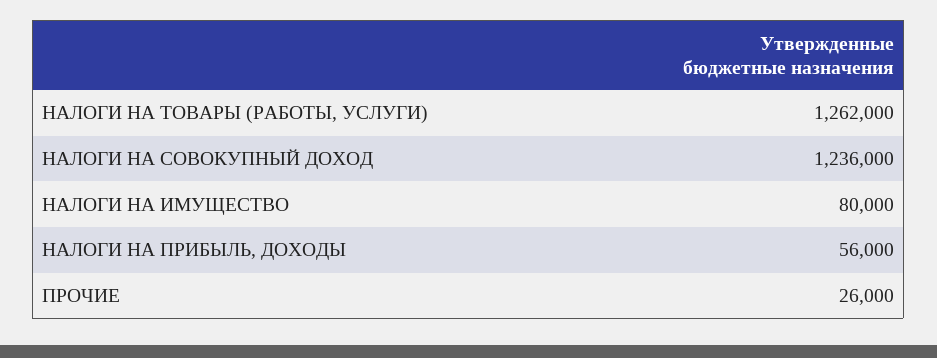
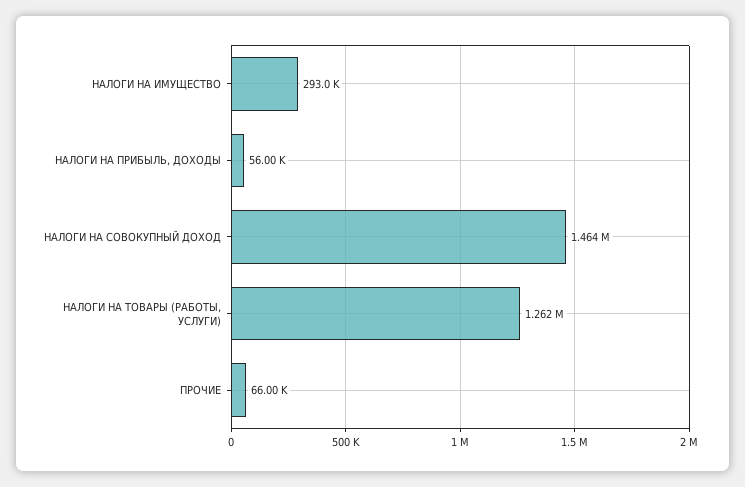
НАЛОГИ НА СОВОКУПНЫЙ ДОХОД: 1236000 -> 1464000
НАЛОГИ НА ИМУЩЕСТВО: 80000 -> 293000
ПРОЧИЕ: 26000 -> 66000

